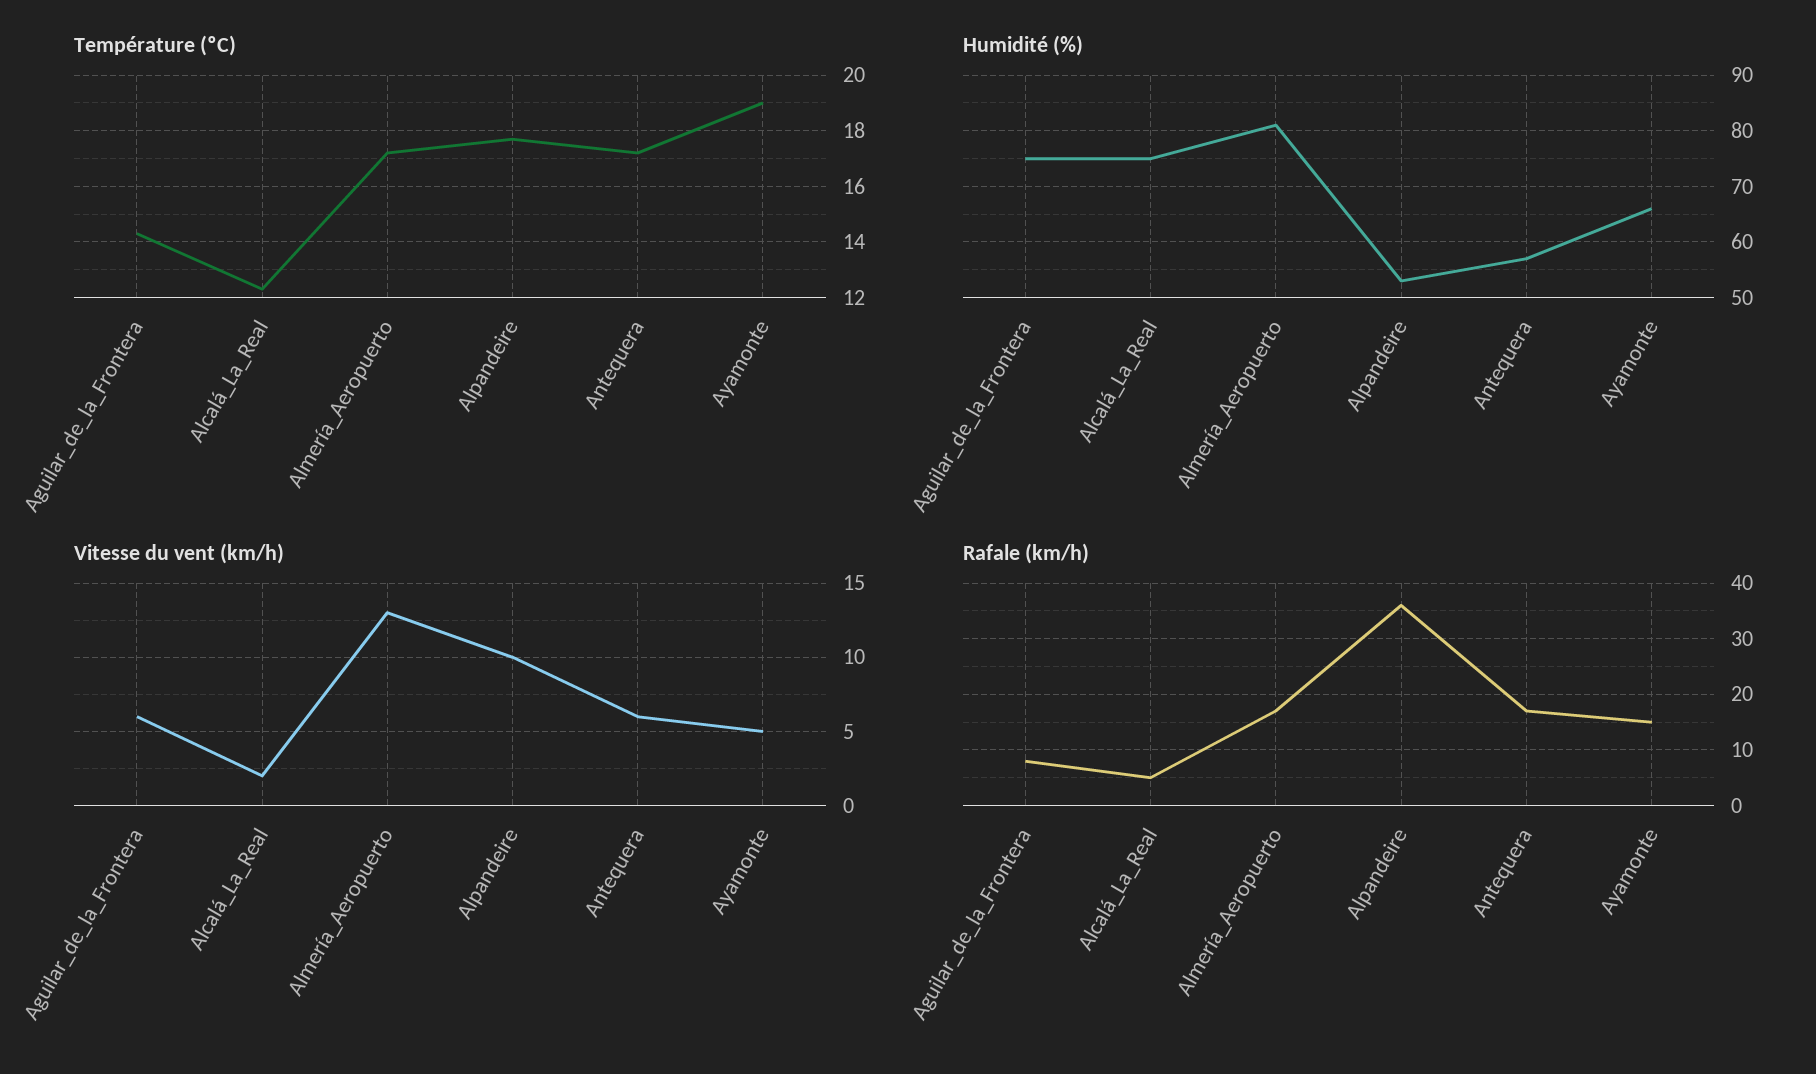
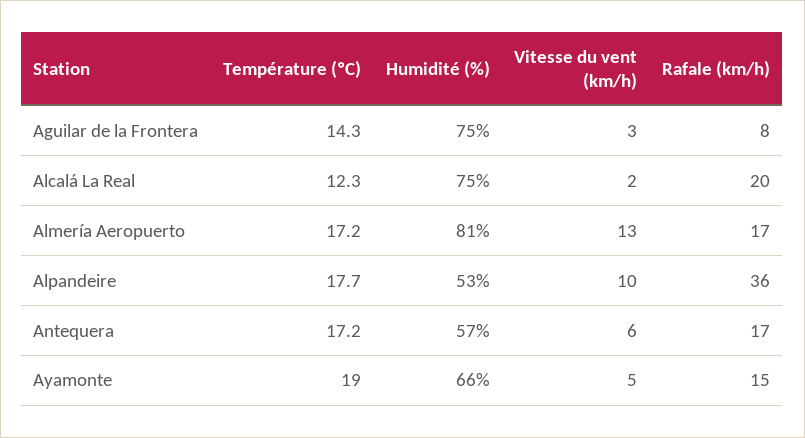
Vitesse du vent (km/h), Aguilar_de_la_Frontera: 6 -> 3
Rafale (km/h), Alcalá_La_Real: 5 -> 20

